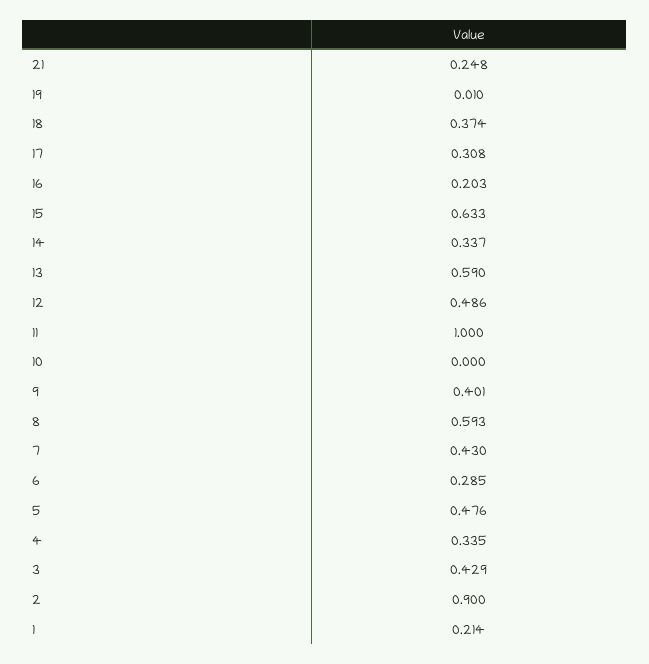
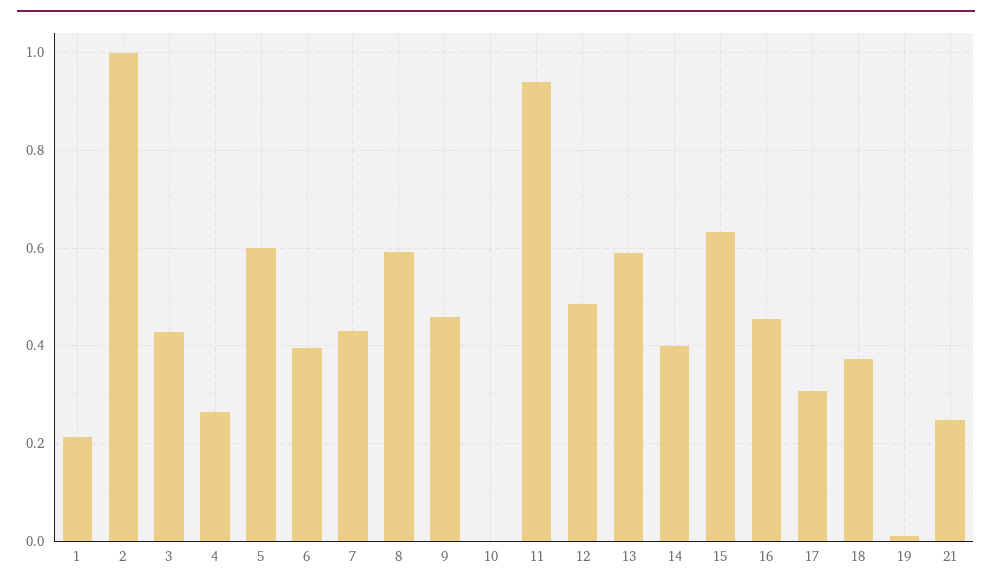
16: 0.203 -> 0.46
14: 0.337 -> 0.4
11: 1 -> 0.94
9: 0.401 -> 0.46
6: 0.285 -> 0.4
5: 0.476 -> 0.6
4: 0.335 -> 0.26
2: 0.9 -> 1

